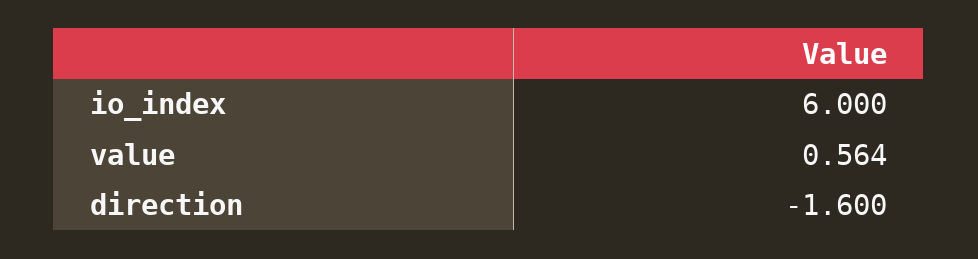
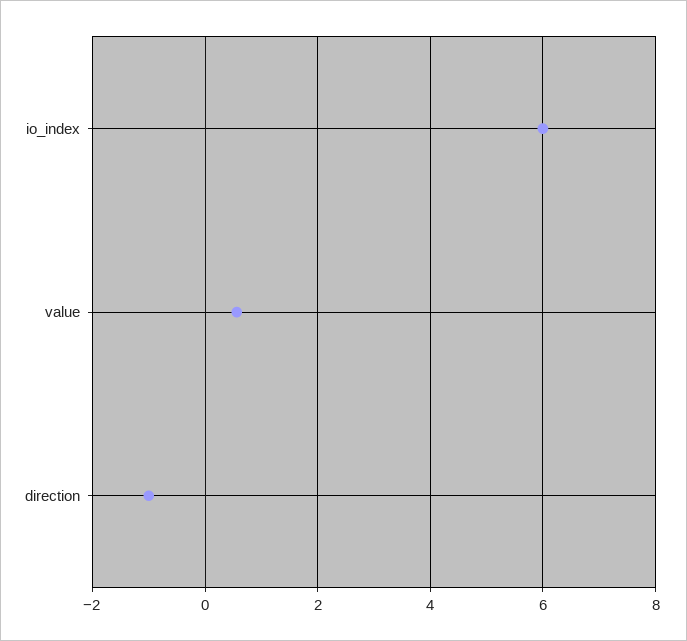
direction: -1.6 -> -1

